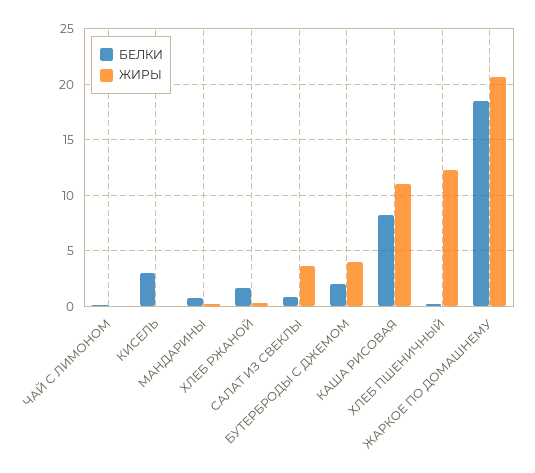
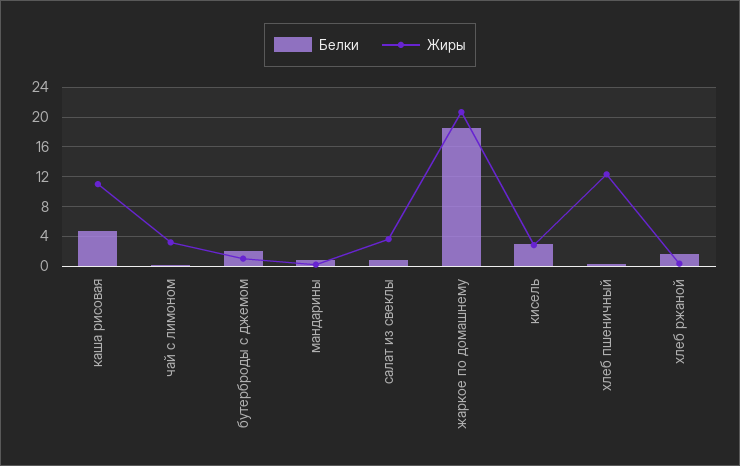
ЖИРЫ, ЧАЙ С ЛИМОНОМ: 0 -> 3
ЖИРЫ, КИСЕЛЬ: 0 -> 3
ЖИРЫ, БУТЕРБРОДЫ С ДЖЕМОМ: 4 -> 1
БЕЛКИ, КАША РИСОВАЯ: 8 -> 5

